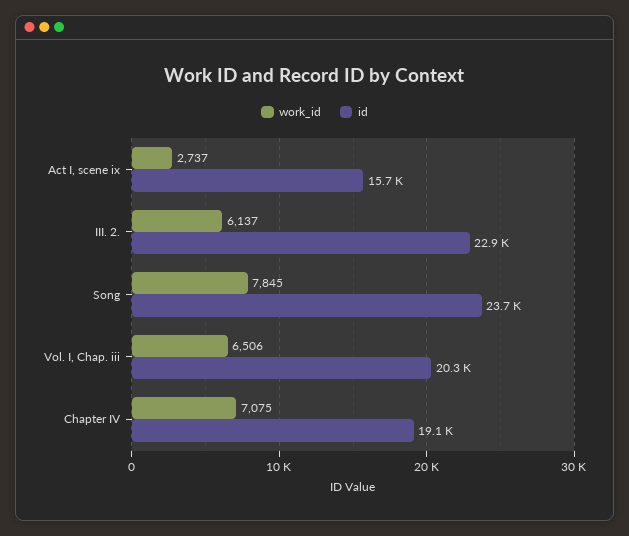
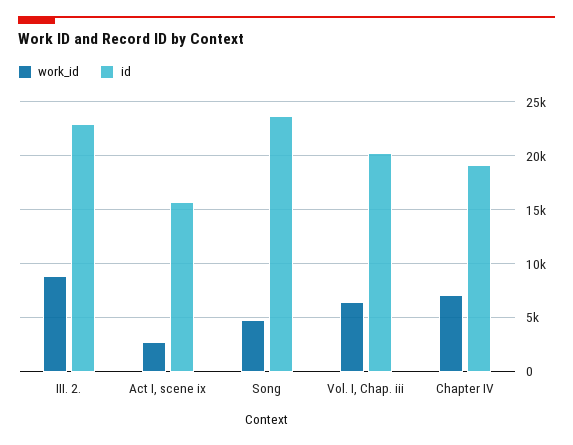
work_id, III. 2.: 6137 -> 9000
work_id, Song: 7845 -> 5000

